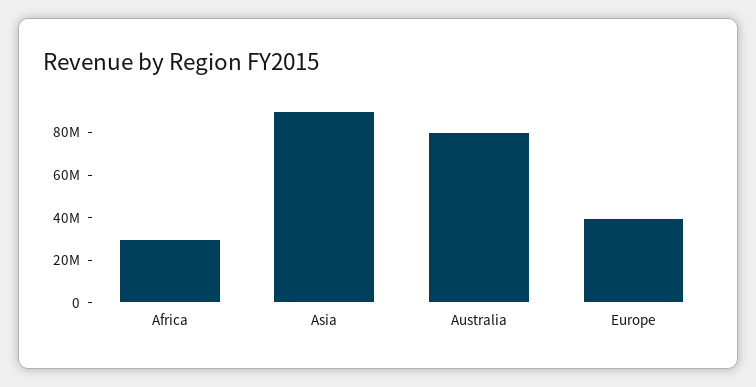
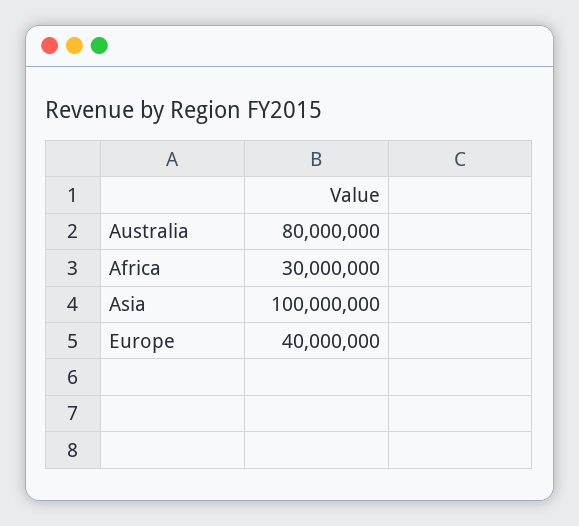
Asia: 90000000 -> 100000000

